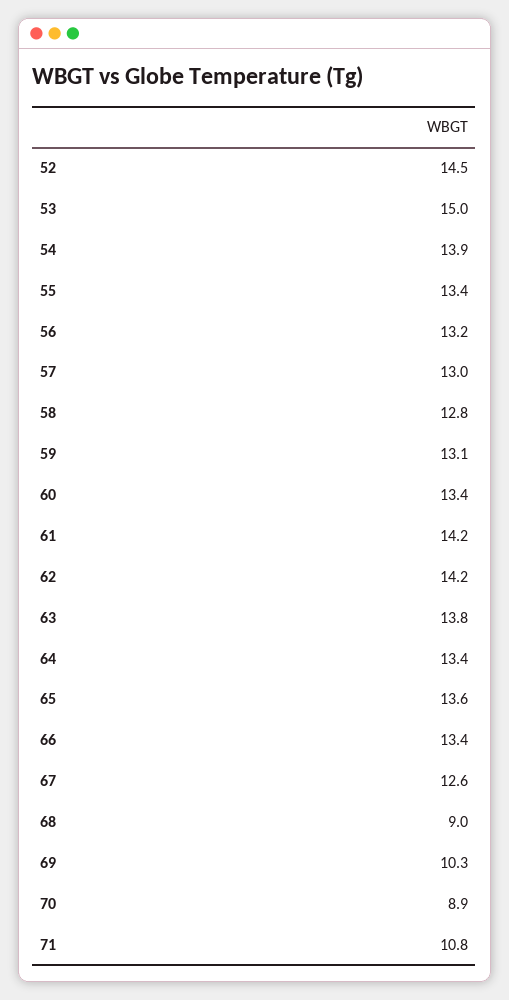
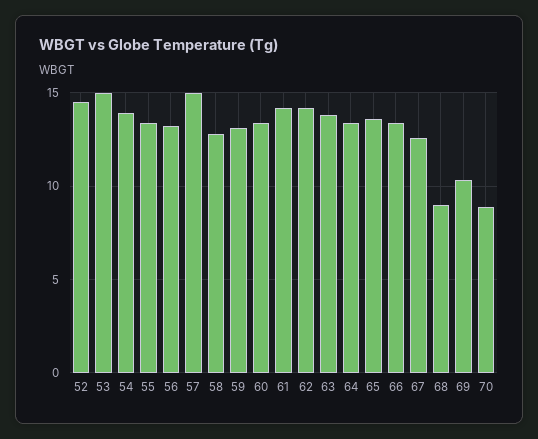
57: 13 -> 15
71: 10.8 -> none

